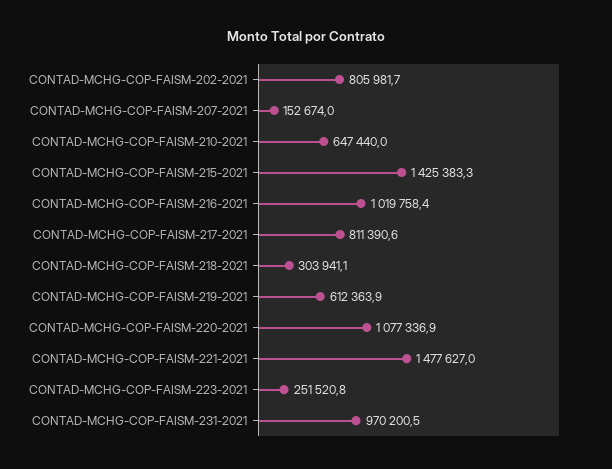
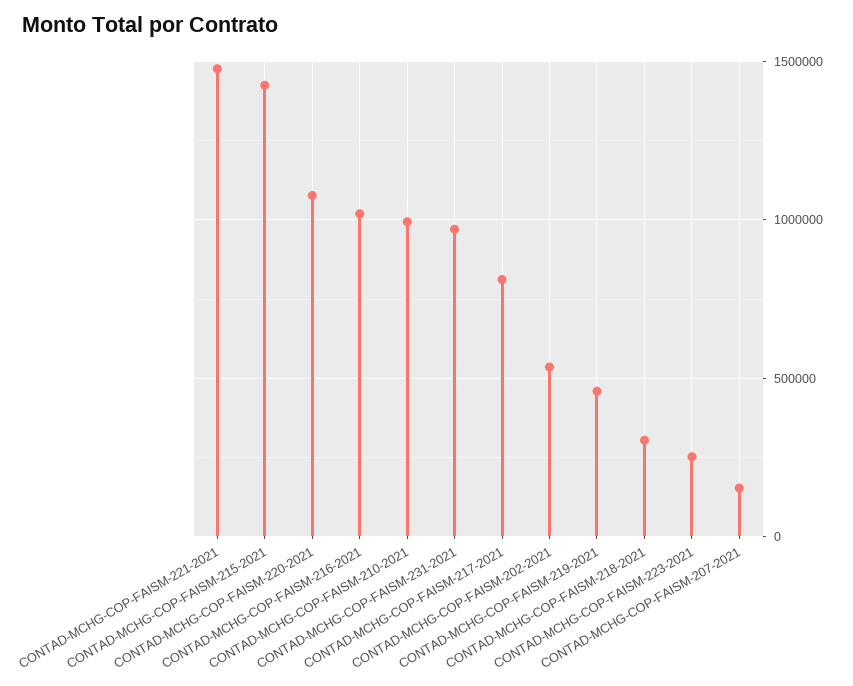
CONTAD-MCHG-COP-FAISM-202-2021: 805981.7 -> 550000
CONTAD-MCHG-COP-FAISM-210-2021: 647440 -> 1000000
CONTAD-MCHG-COP-FAISM-219-2021: 612363.9 -> 450000

